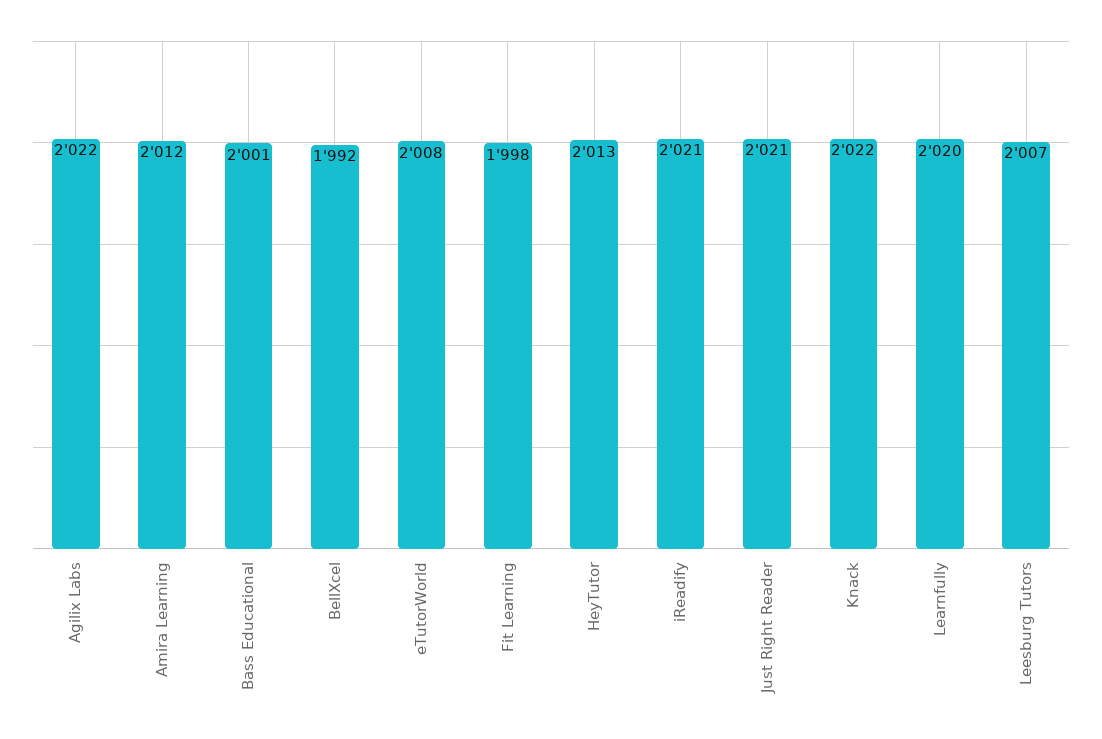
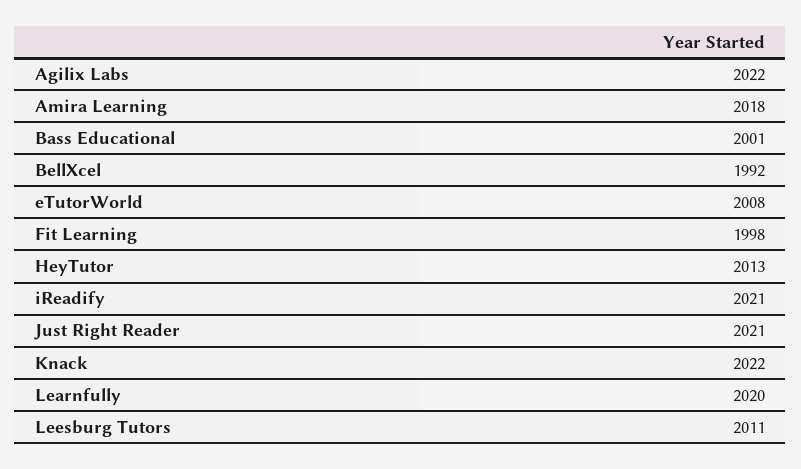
Amira Learning: 2012 -> 2018
Leesburg Tutors: 2007 -> 2011

